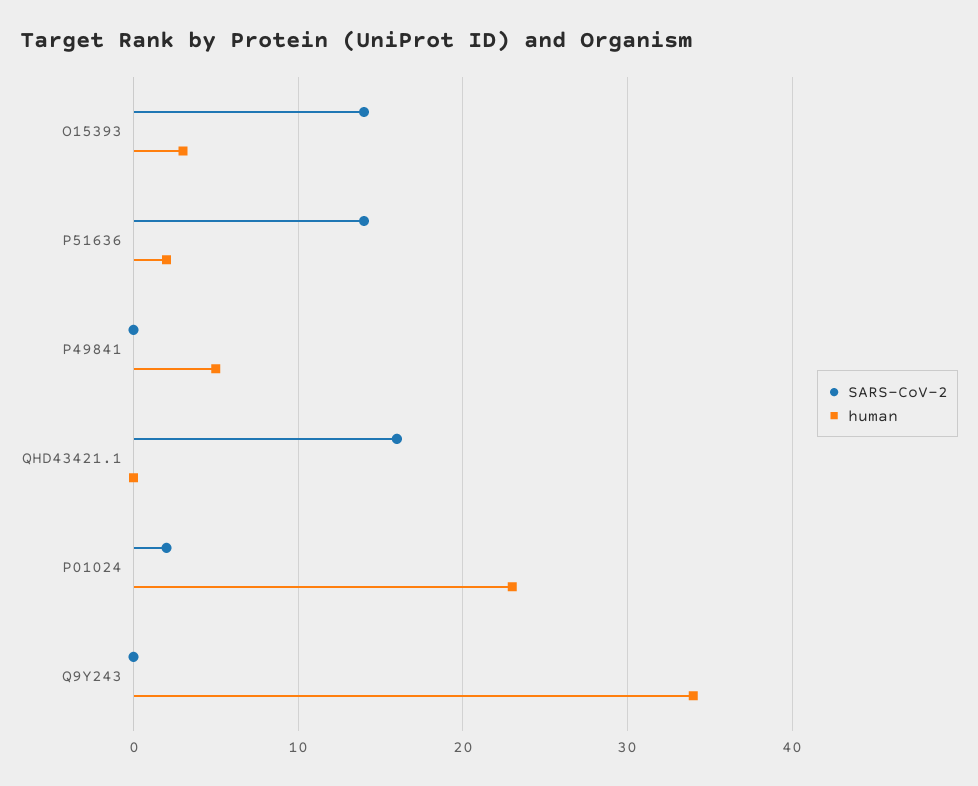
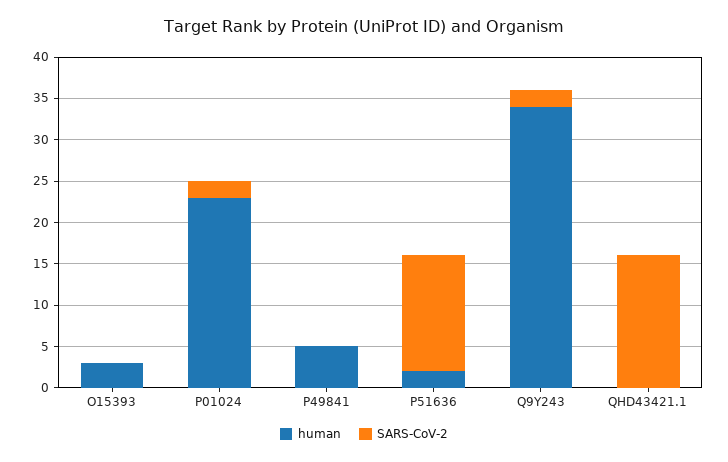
SARS-CoV-2, O15393: 14 -> 0
SARS-CoV-2, Q9Y243: 0 -> 2

